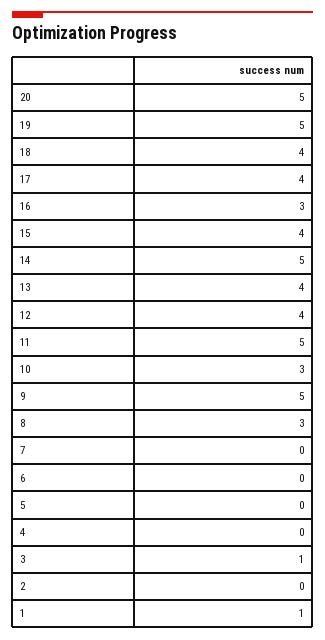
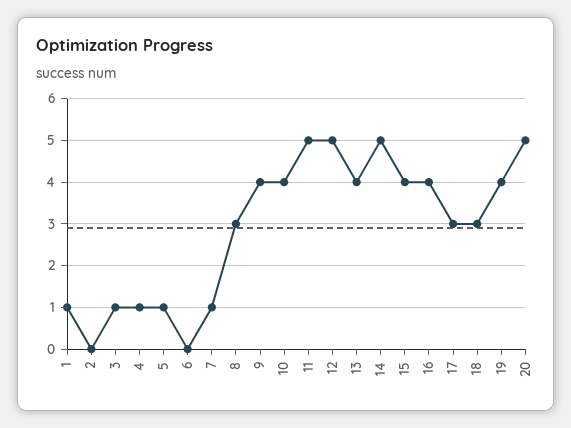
19: 5 -> 4
18: 4 -> 3
17: 4 -> 3
16: 3 -> 4
12: 4 -> 5
10: 3 -> 4
9: 5 -> 4
7: 0 -> 1
5: 0 -> 1
4: 0 -> 1

